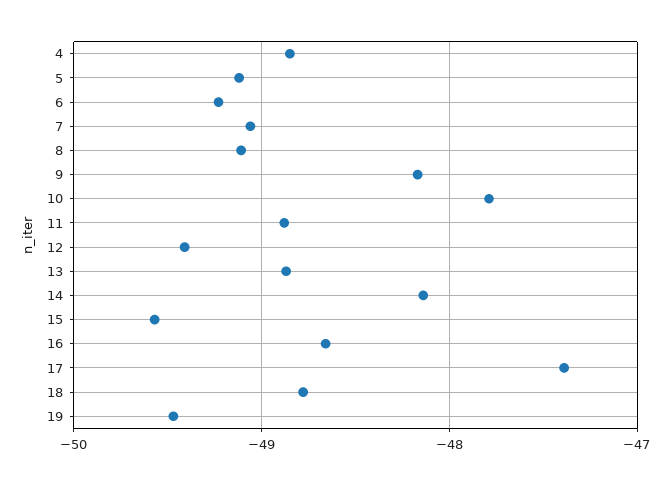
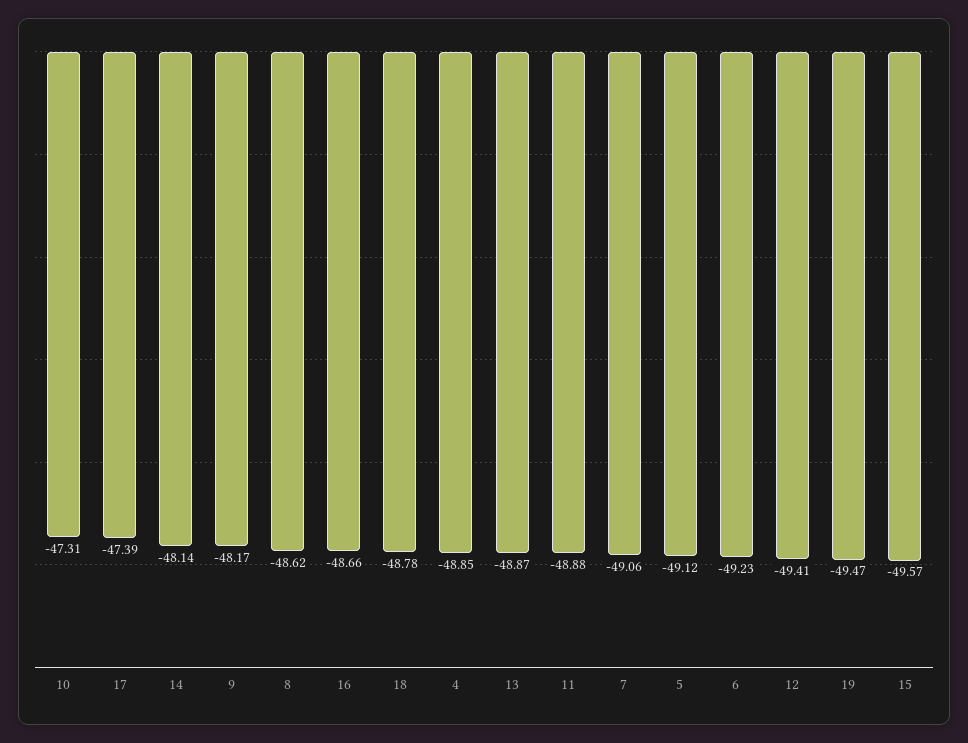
8: -49.1 -> -48.62
10: -47.8 -> -47.31

